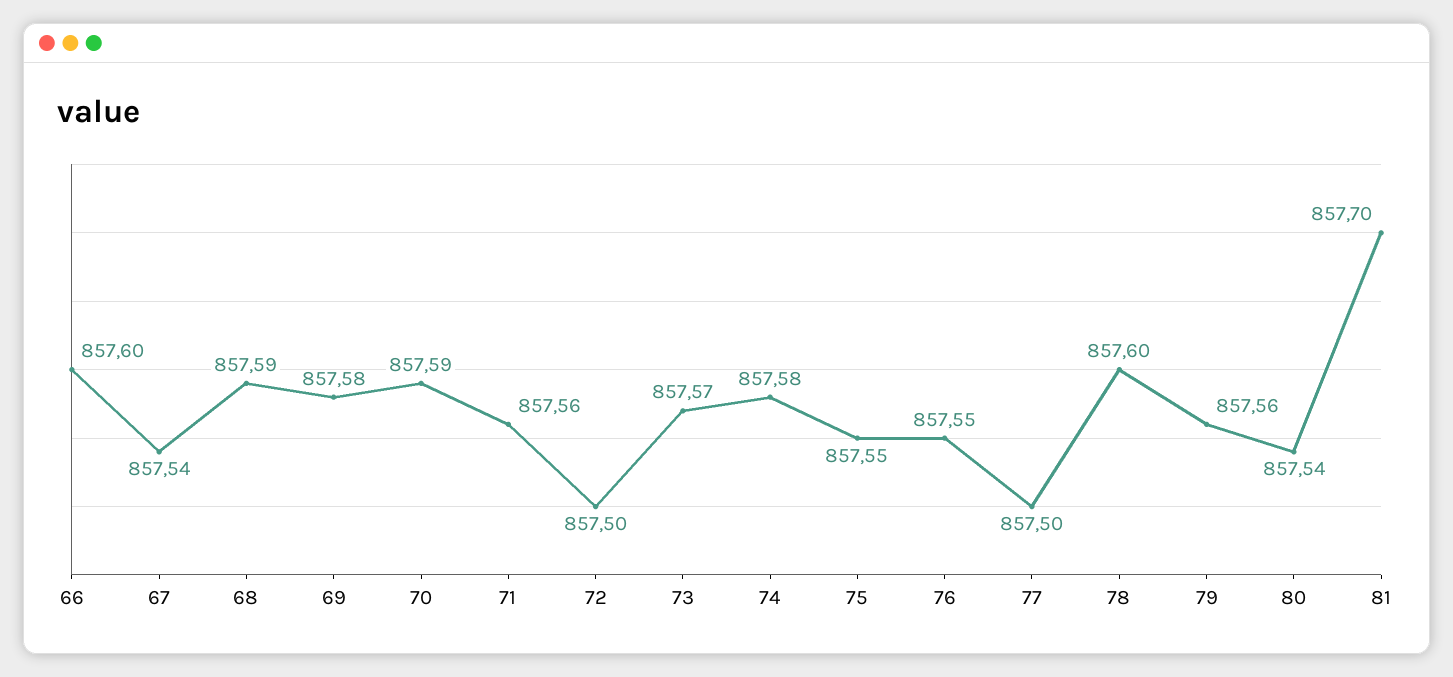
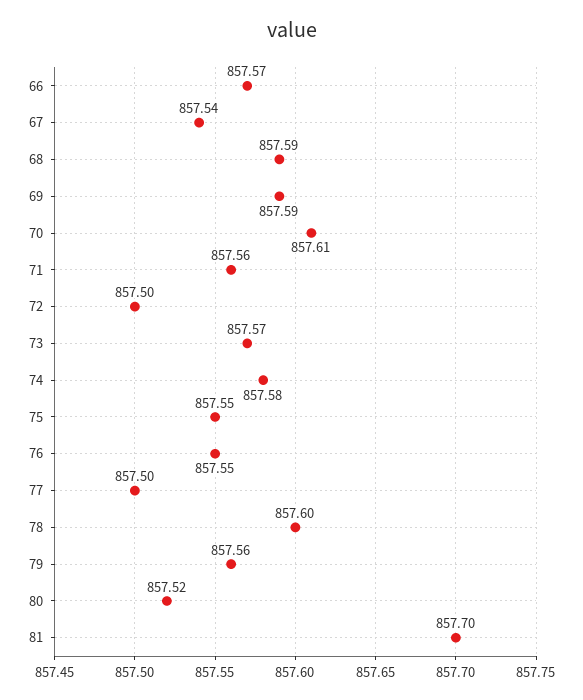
66: 857.6 -> 857.57
69: 857.58 -> 857.59
70: 857.59 -> 857.61
80: 857.54 -> 857.52

